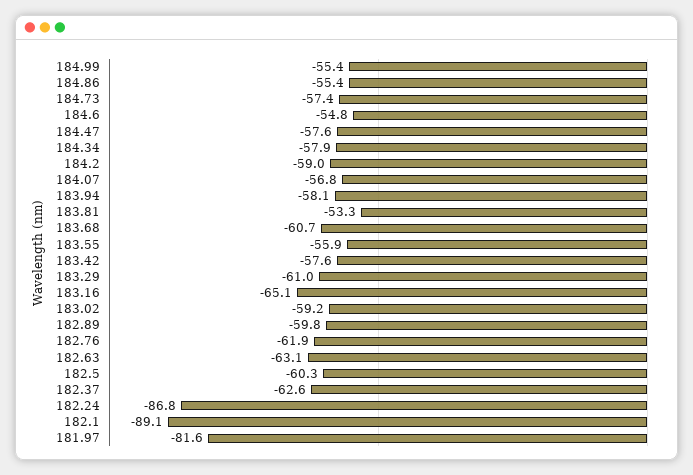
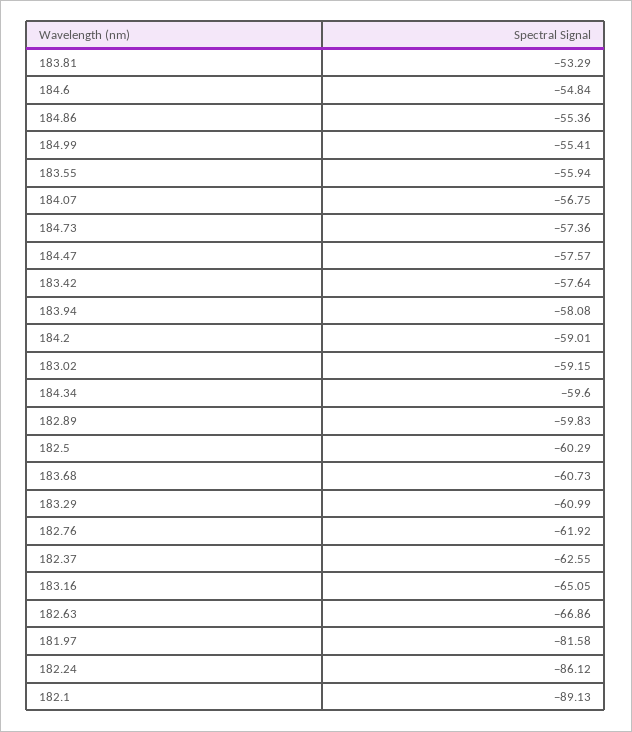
184.34: -57.9 -> -59.6
182.63: -63.1 -> -66.86
182.24: -86.8 -> -86.12

